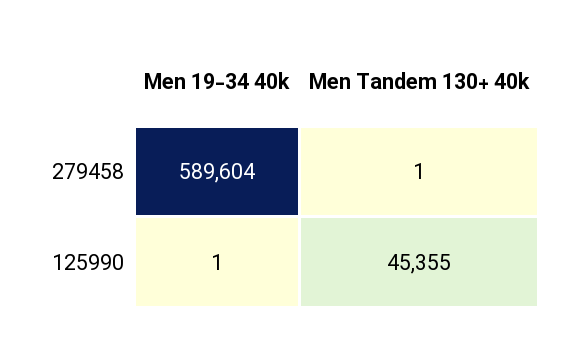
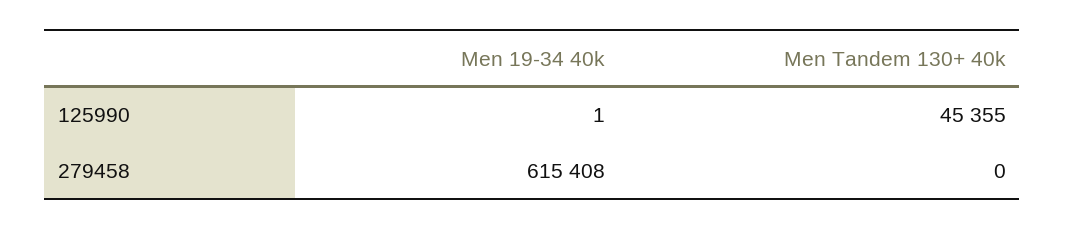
Men 19-34 40k, 279458: 589604 -> 615408
Men Tandem 130+ 40k, 279458: 1 -> 0

